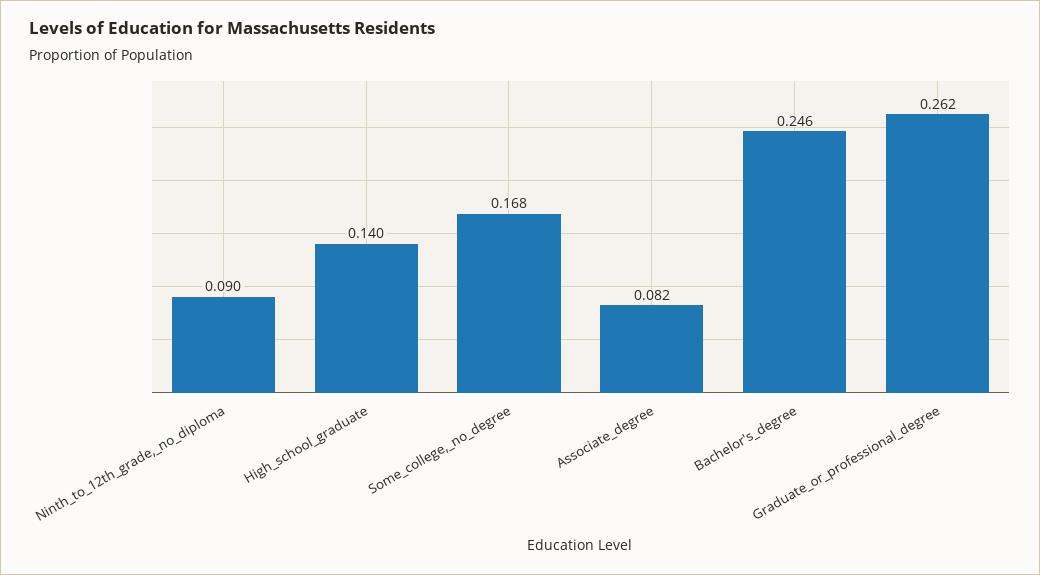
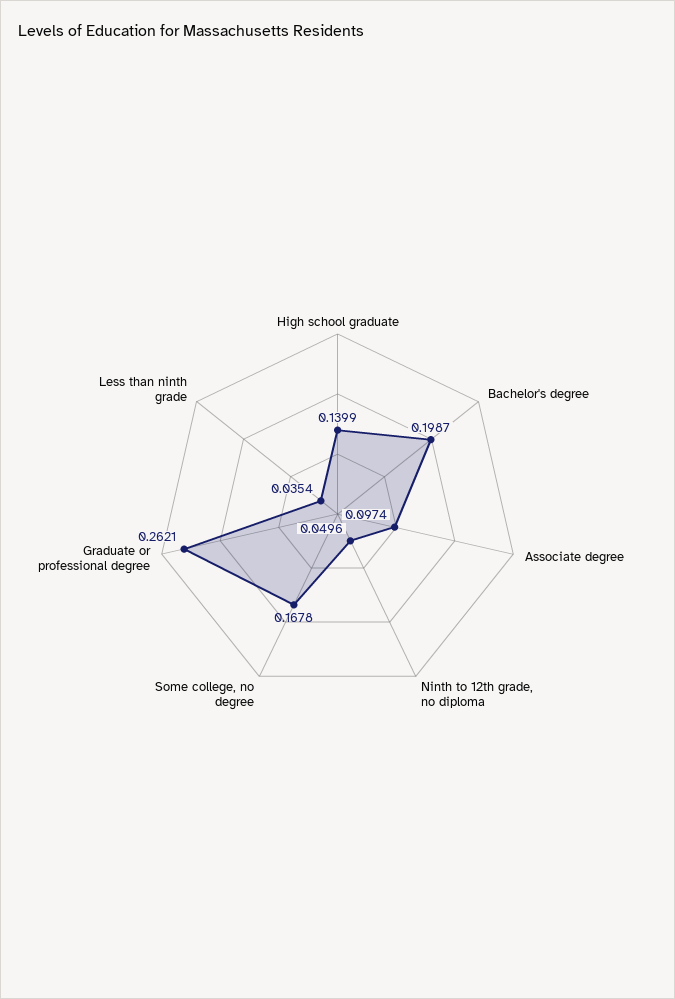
Ninth_to_12th_grade,_no_diploma: 0.09 -> 0.0496
Associate_degree: 0.082 -> 0.0974
Bachelor's_degree: 0.246 -> 0.1987
Less than ninth grade: none -> 0.0354

